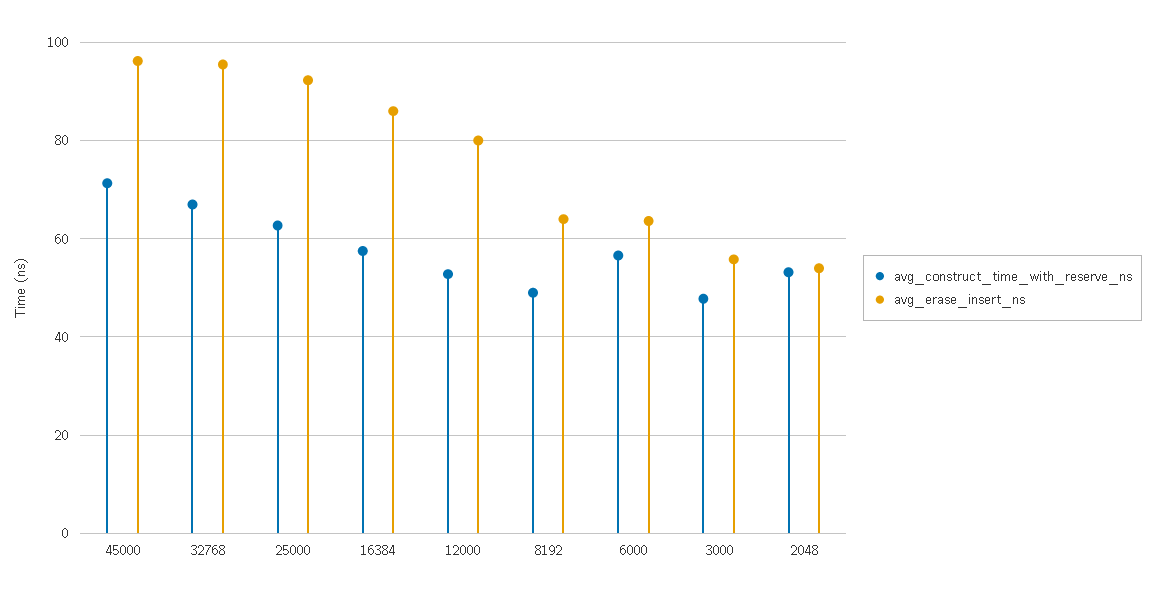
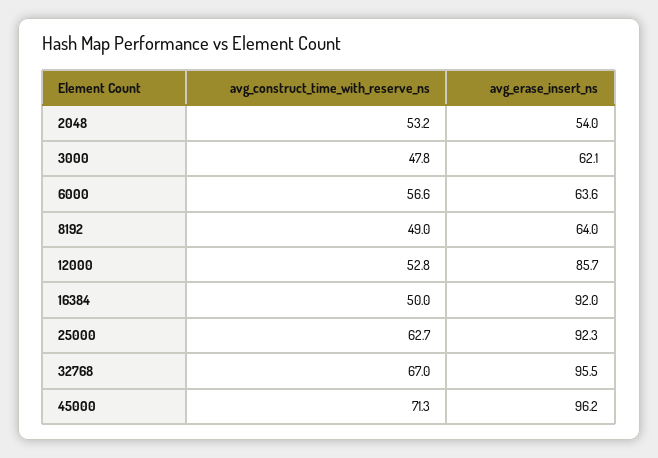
avg_construct_time_with_reserve_ns, 16384: 58 -> 50
avg_erase_insert_ns, 16384: 86 -> 92
avg_erase_insert_ns, 12000: 80 -> 85.7
avg_erase_insert_ns, 3000: 56 -> 62.1

